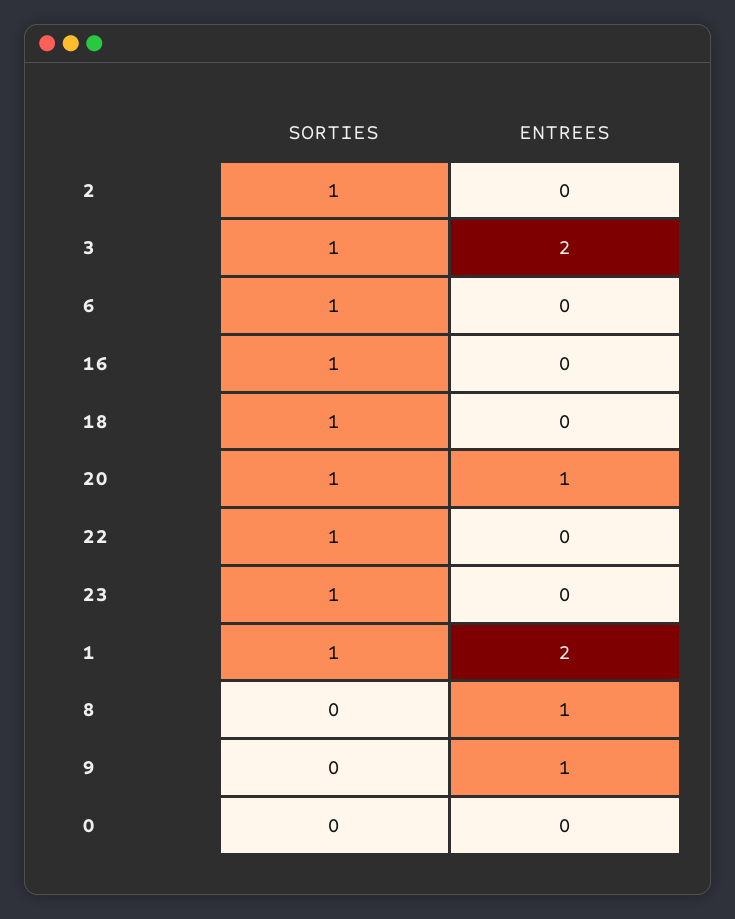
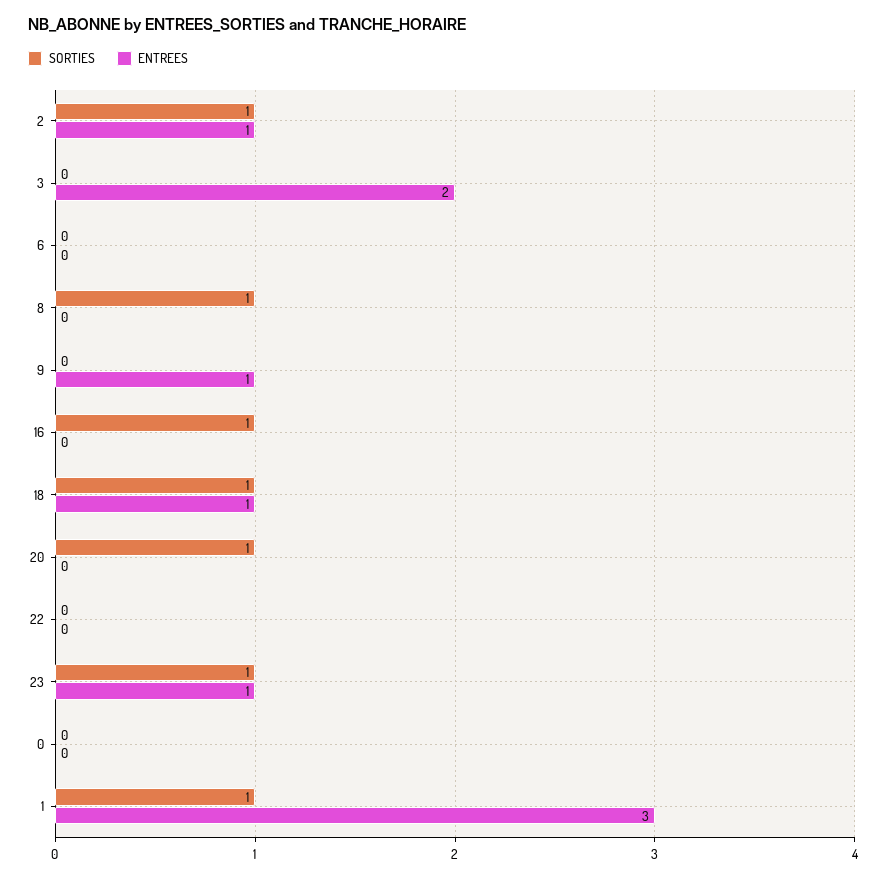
ENTREES, 2: 0 -> 1
SORTIES, 3: 1 -> 0
SORTIES, 6: 1 -> 0
ENTREES, 18: 0 -> 1
ENTREES, 20: 1 -> 0
SORTIES, 22: 1 -> 0
ENTREES, 23: 0 -> 1
ENTREES, 1: 2 -> 3
SORTIES, 8: 0 -> 1
ENTREES, 8: 1 -> 0

